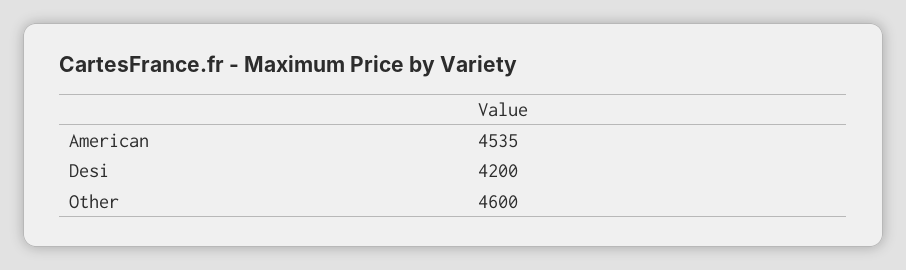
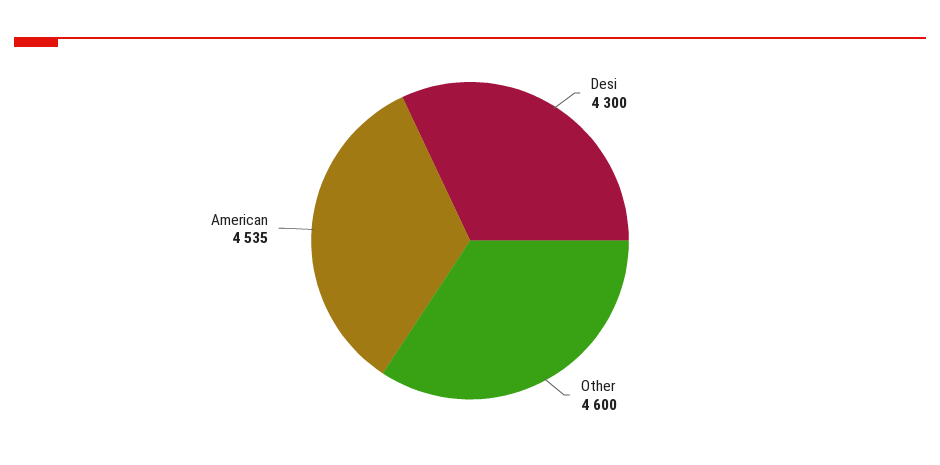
Desi: 4200 -> 4300

